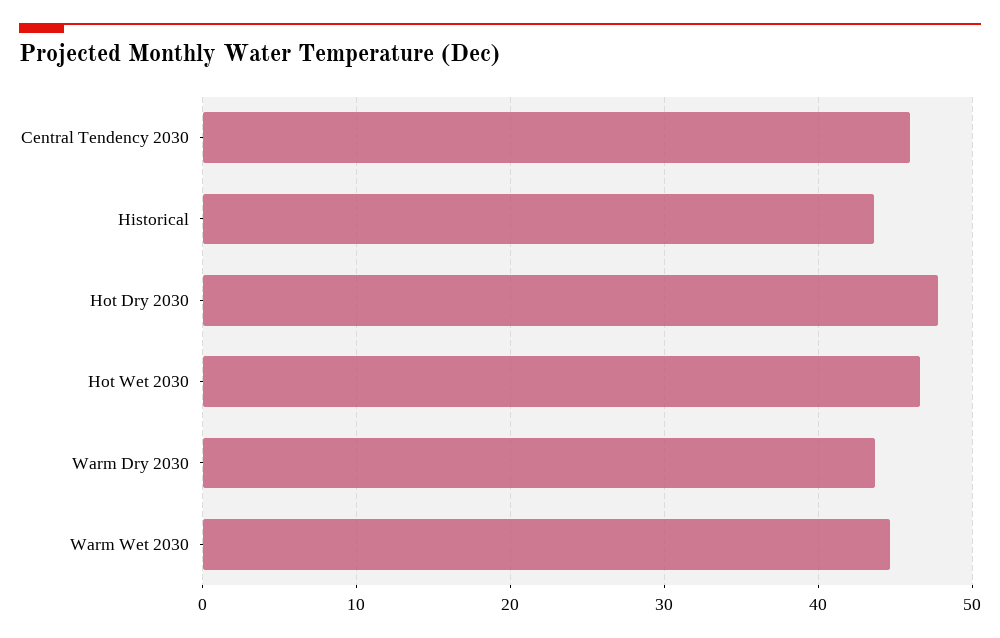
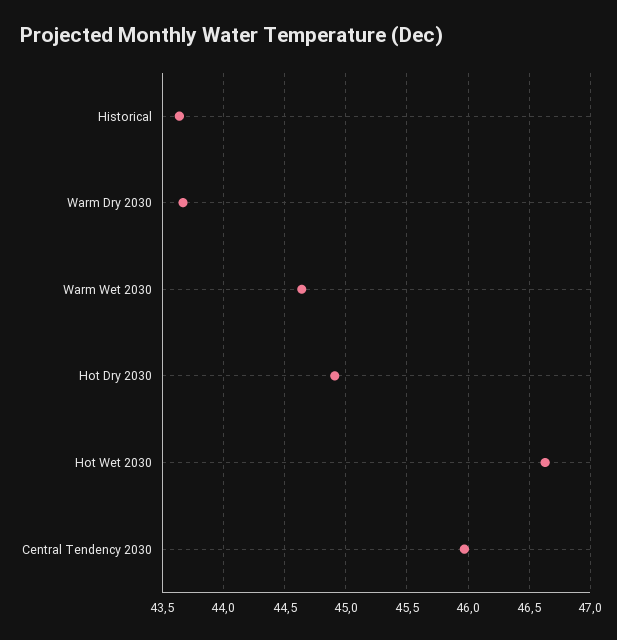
Hot Dry 2030: 48 -> 44.9

